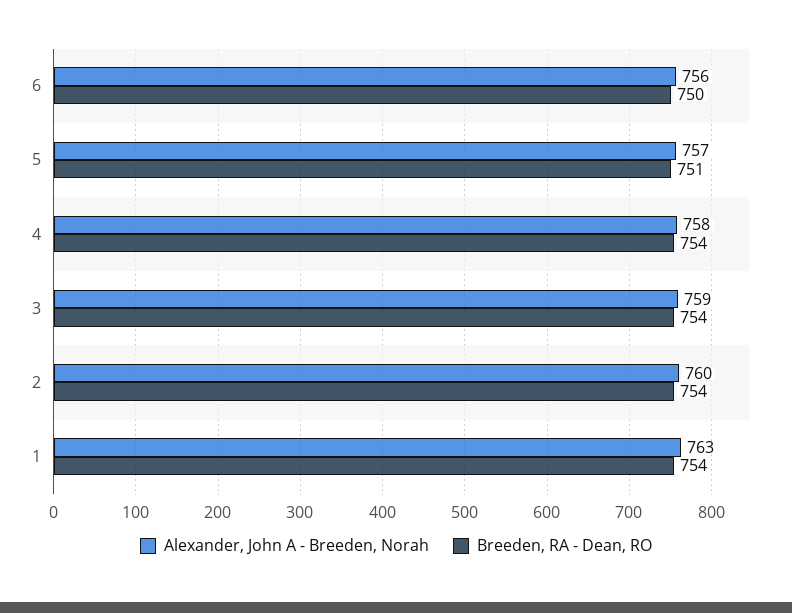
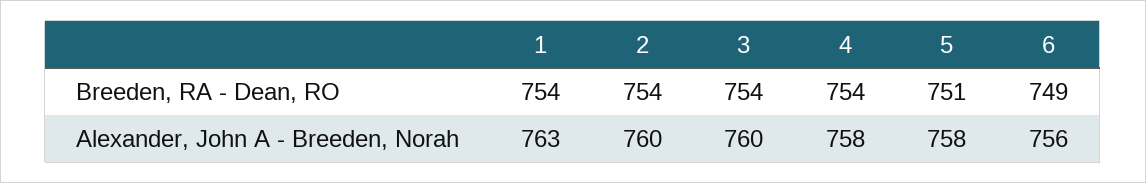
Breeden, RA - Dean, RO, 6: 750 -> 749
Alexander, John A - Breeden, Norah, 5: 757 -> 758
Alexander, John A - Breeden, Norah, 3: 759 -> 760

